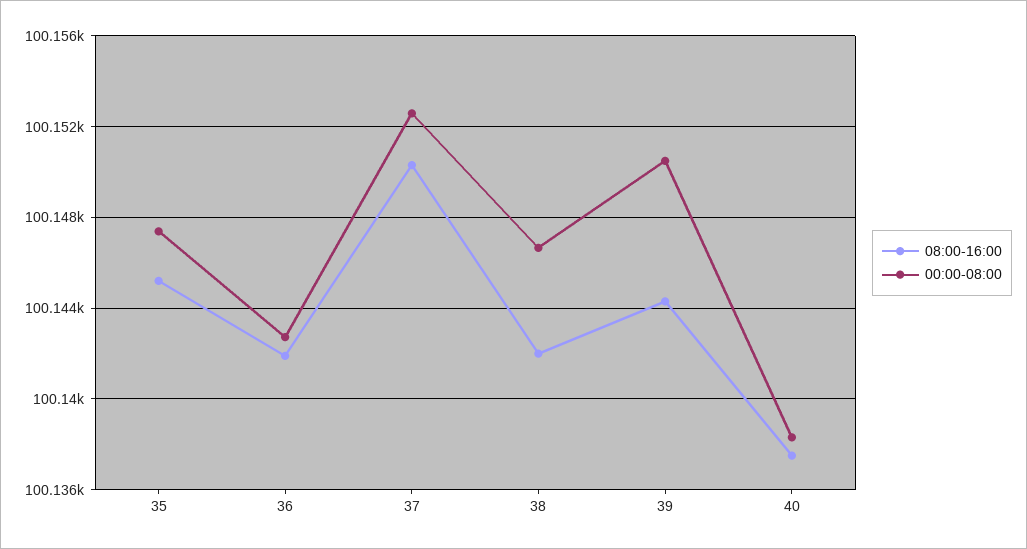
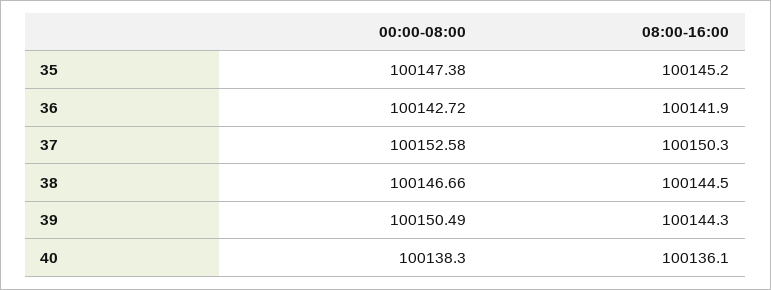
08:00-16:00, 38: 100142 -> 100144.5
08:00-16:00, 40: 100137.5 -> 100136.1

